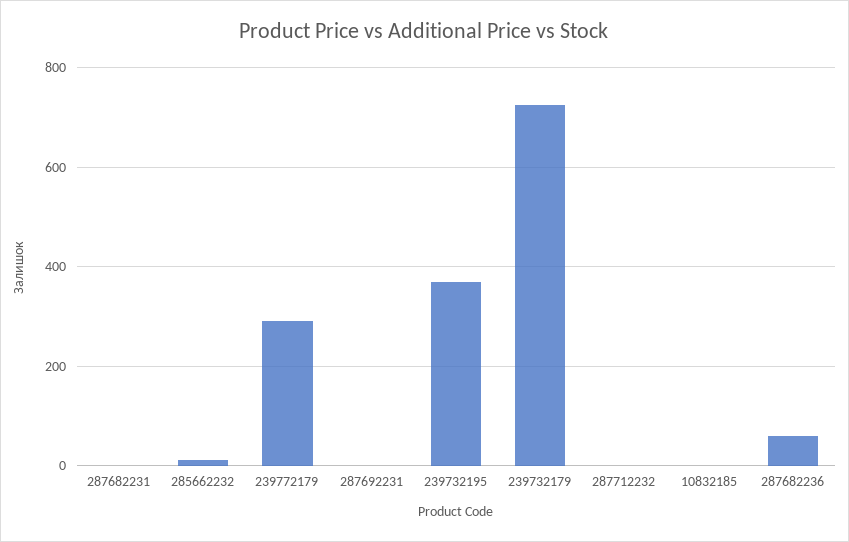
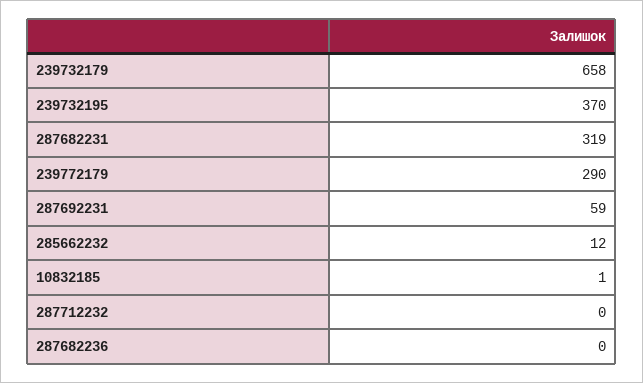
287682231: 0 -> 319
287692231: 0 -> 59
239732179: 720 -> 658
287682236: 60 -> 0

